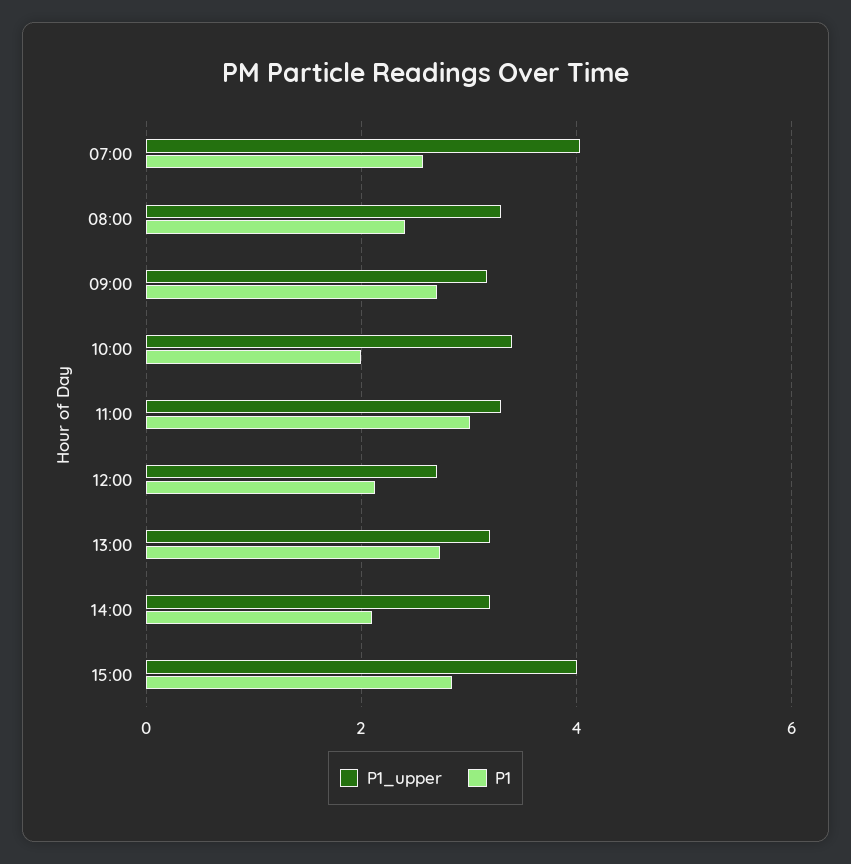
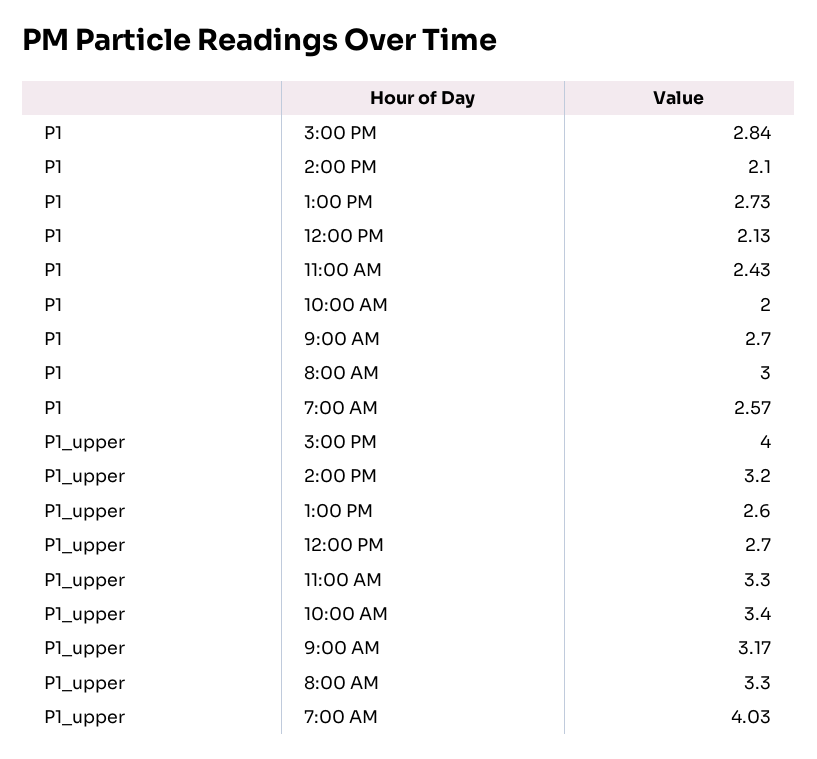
P1, 08:00: 2.4 -> 3
P1, 11:00: 3 -> 2.43
P1_upper, 13:00: 3.2 -> 2.6

